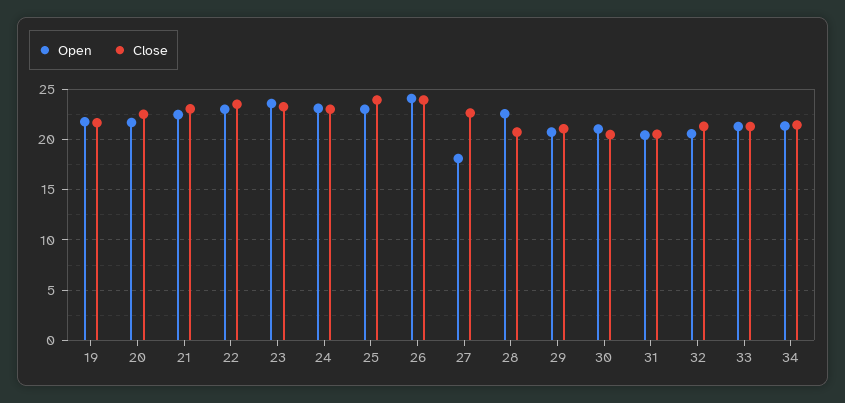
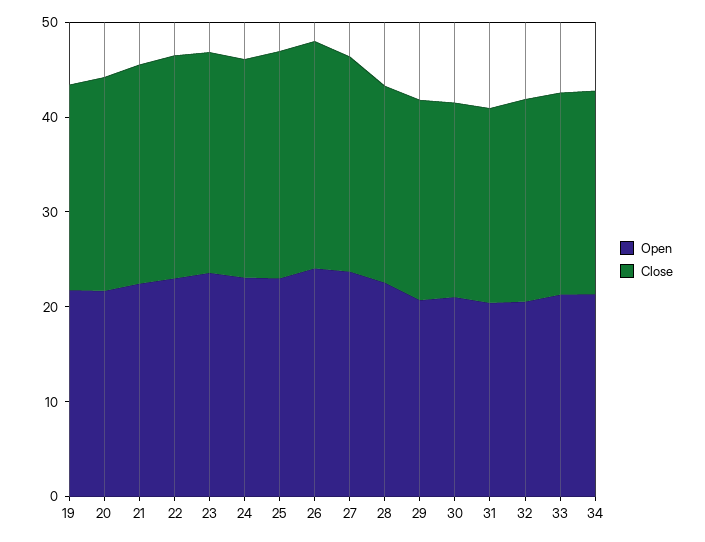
Open, 27: 18 -> 24

